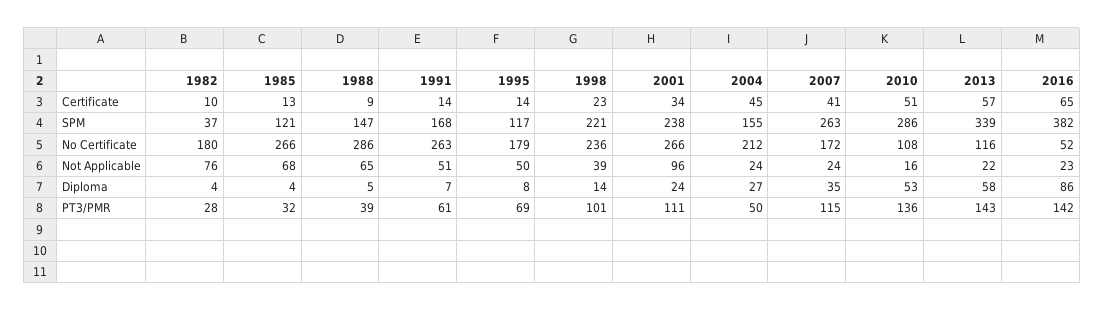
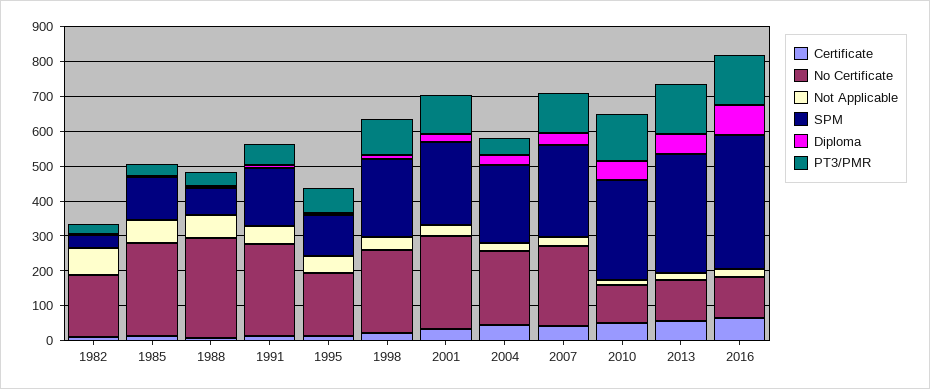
SPM, 1988: 147 -> 75
SPM, 2004: 155 -> 225
No Certificate, 2007: 172 -> 225
No Certificate, 2016: 52 -> 125
Not Applicable, 2001: 96 -> 25

